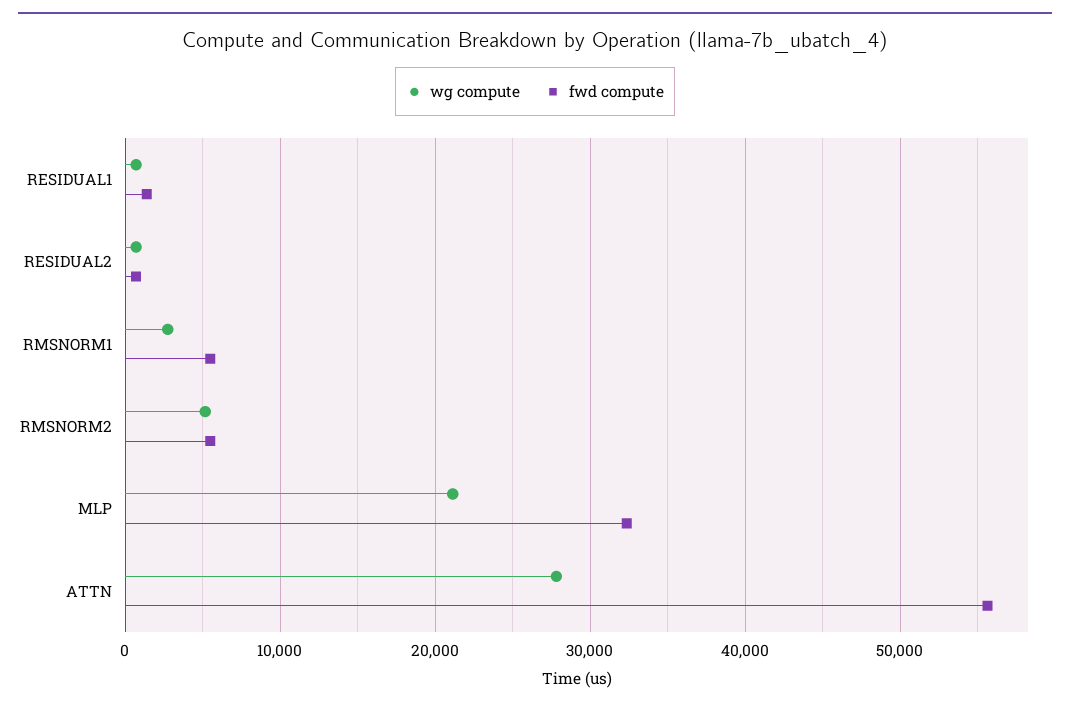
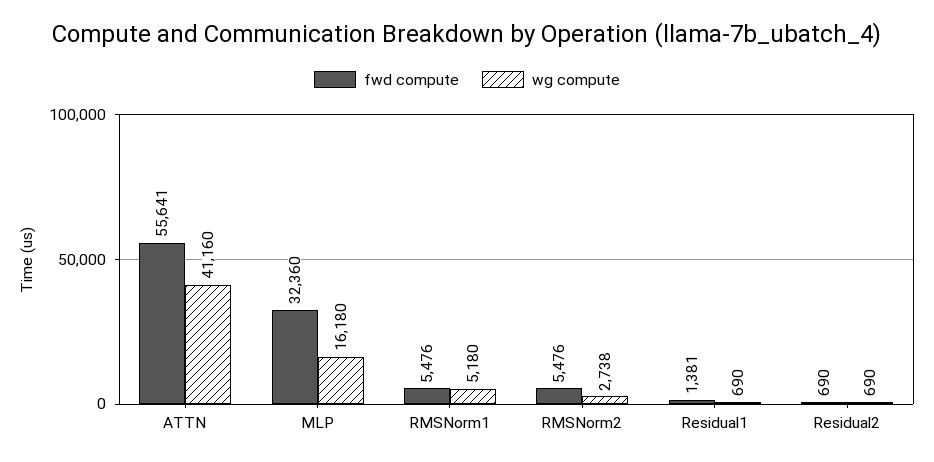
wg compute, RMSNORM1: 3000 -> 5180
wg compute, RMSNORM2: 5000 -> 2738
wg compute, MLP: 21000 -> 16180
wg compute, ATTN: 28000 -> 41160

